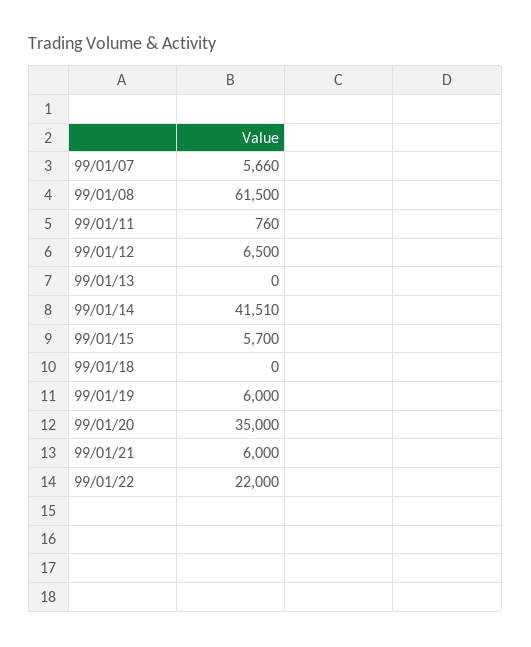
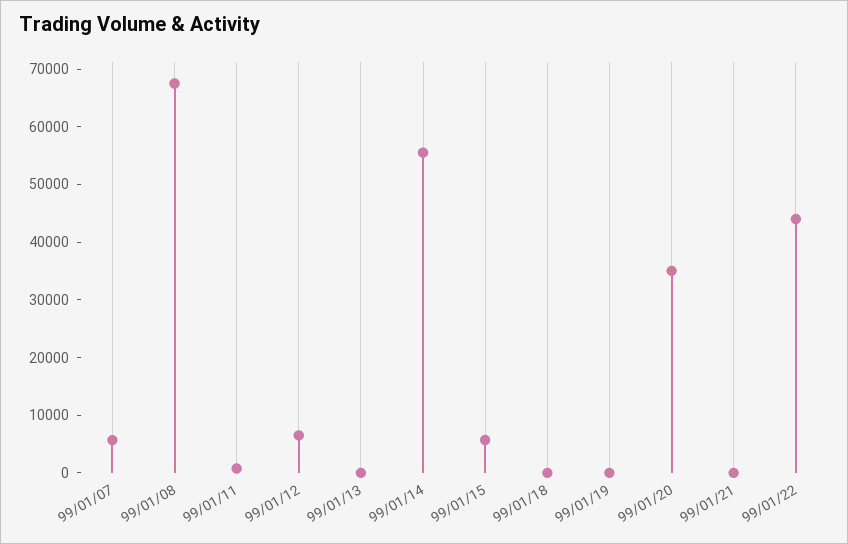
99/01/08: 61500 -> 68000
99/01/14: 41510 -> 56000
99/01/19: 6000 -> 0
99/01/21: 6000 -> 0
99/01/22: 22000 -> 44000

